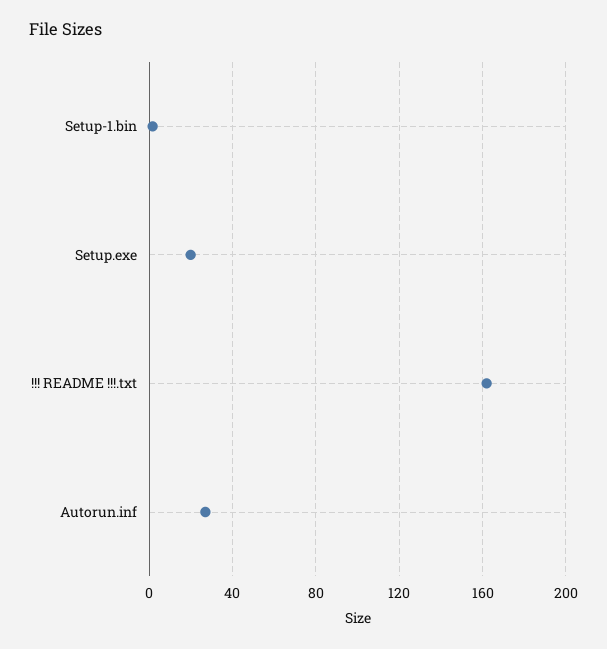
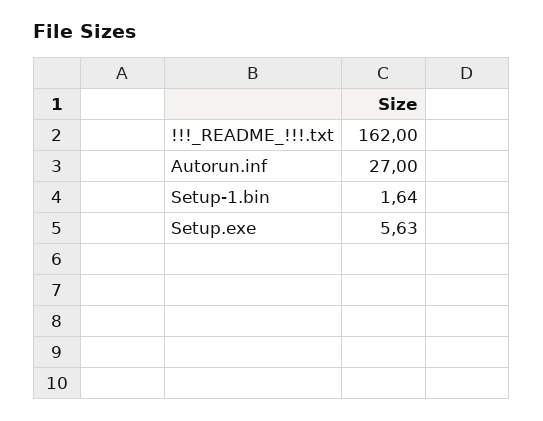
Setup.exe: 20 -> 5.63

